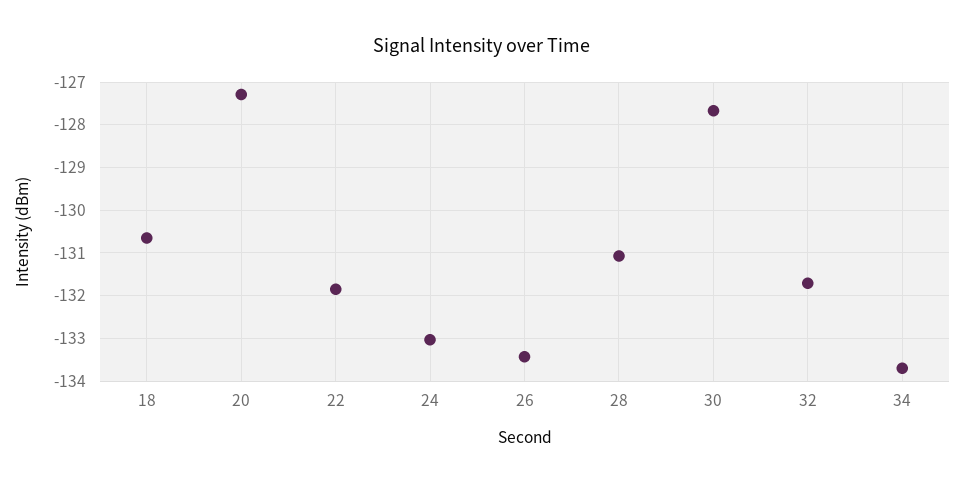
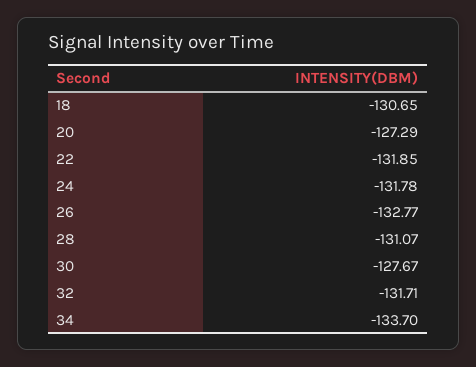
24: -133 -> -131.78
26: -133.4 -> -132.77

